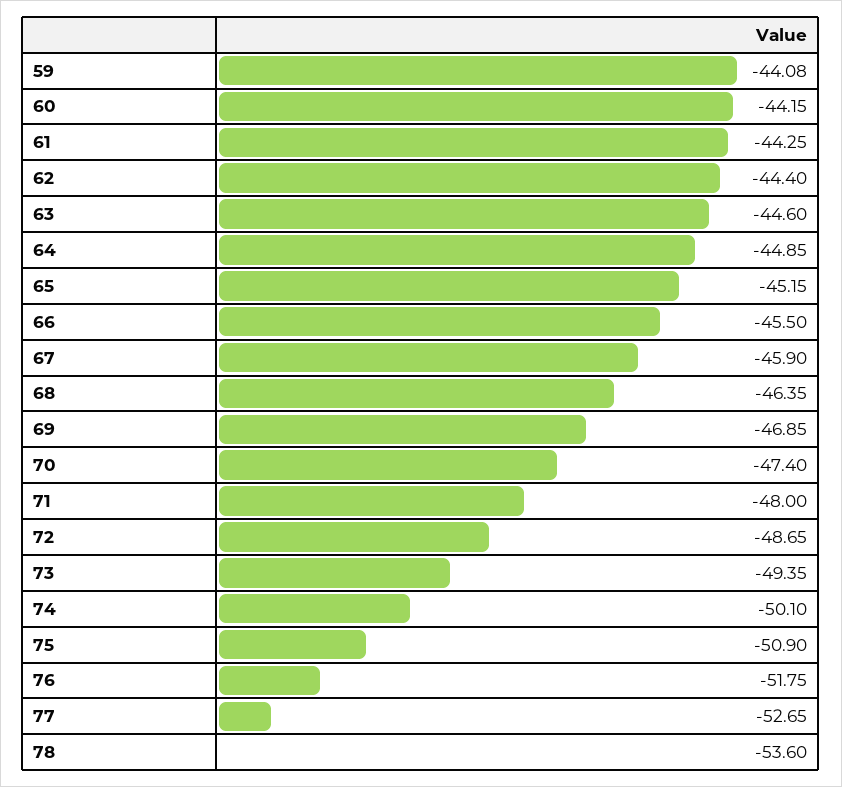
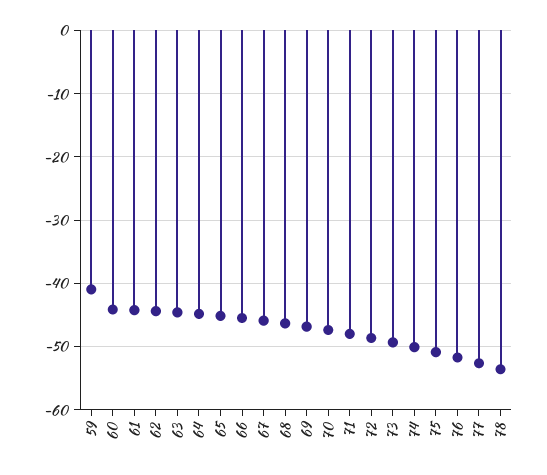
59: -44.08 -> -41

